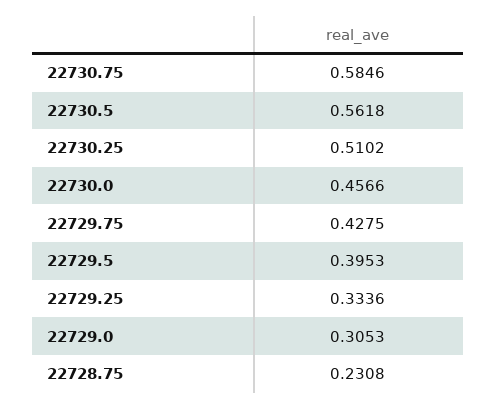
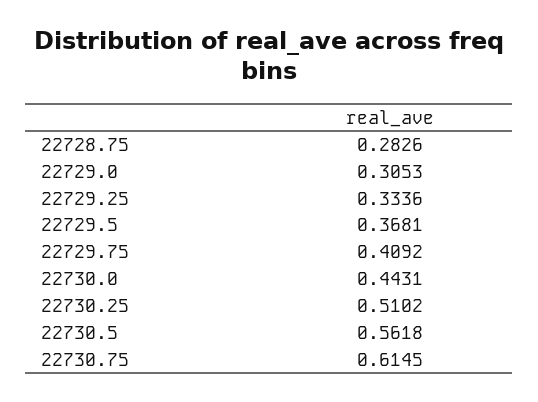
22730.75: 0.5846 -> 0.6145
22730.0: 0.4566 -> 0.4431
22729.75: 0.4275 -> 0.4092
22729.5: 0.3953 -> 0.3681
22728.75: 0.2308 -> 0.2826

